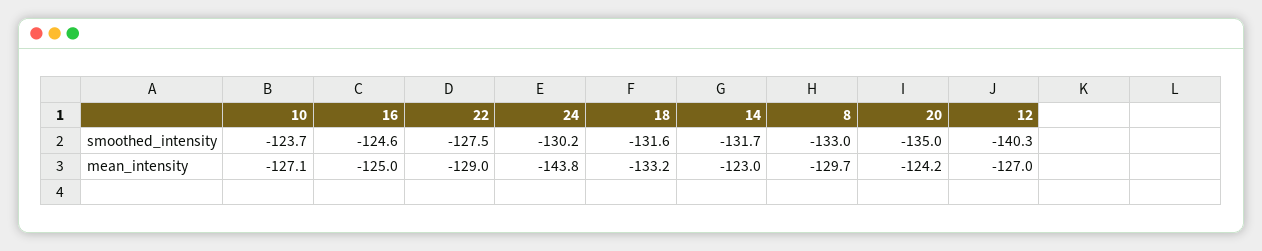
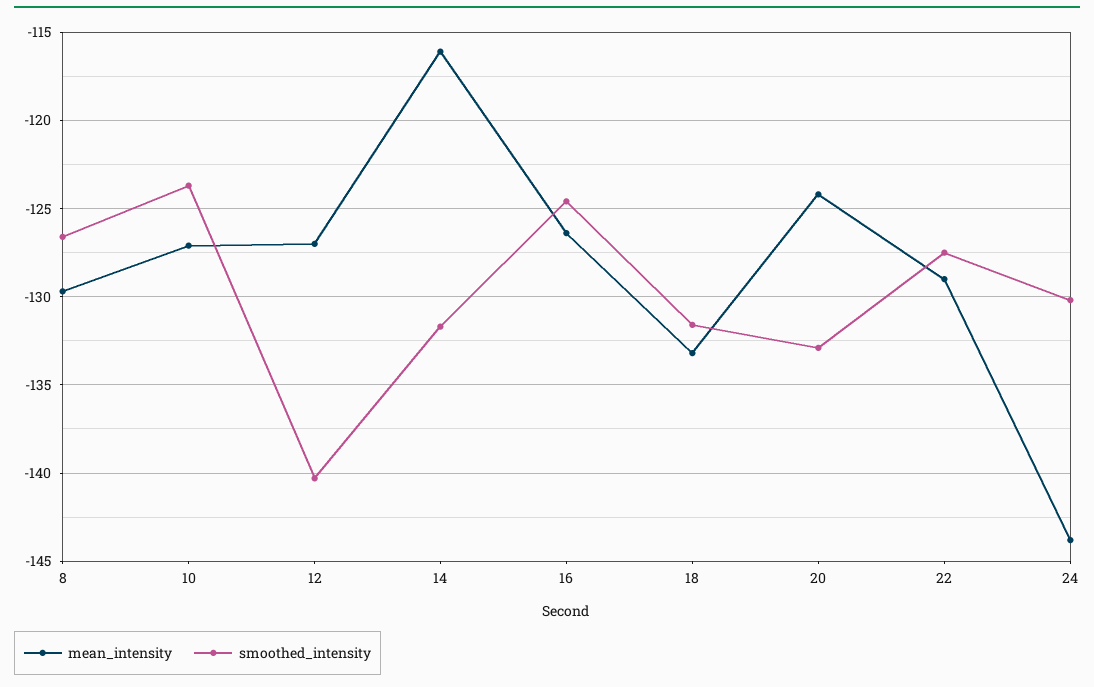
smoothed_intensity, 8: -133 -> -126.5
smoothed_intensity, 20: -135 -> -133
mean_intensity, 16: -125 -> -126.5
mean_intensity, 14: -123 -> -116

